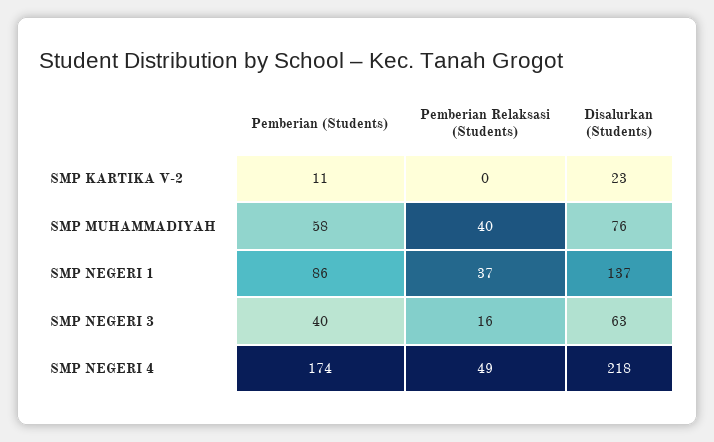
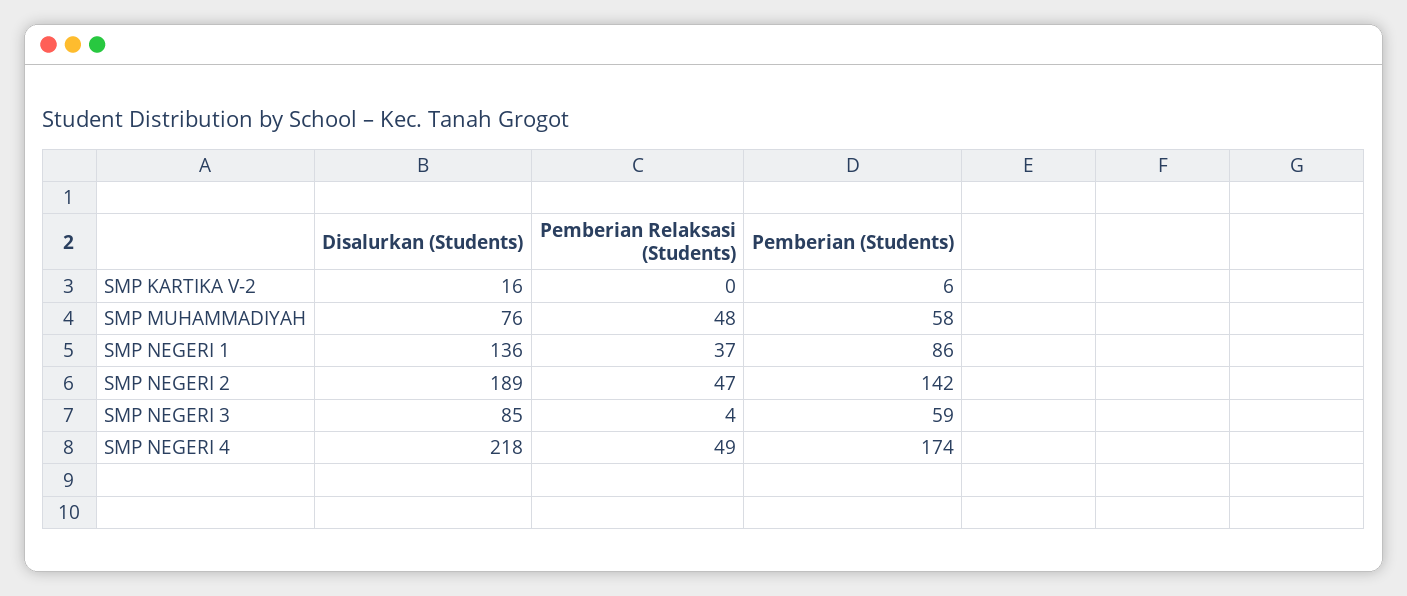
Pemberian (Students), SMP KARTIKA V-2: 11 -> 6
Disalurkan (Students), SMP KARTIKA V-2: 23 -> 16
Pemberian Relaksasi (Students), SMP MUHAMMADIYAH: 40 -> 48
Disalurkan (Students), SMP NEGERI 1: 137 -> 136
Pemberian (Students), SMP NEGERI 3: 40 -> 59
Pemberian Relaksasi (Students), SMP NEGERI 3: 16 -> 4
Disalurkan (Students), SMP NEGERI 3: 63 -> 85
Disalurkan (Students), SMP NEGERI 2: none -> 189
Pemberian Relaksasi (Students), SMP NEGERI 2: none -> 47
Pemberian (Students), SMP NEGERI 2: none -> 142

